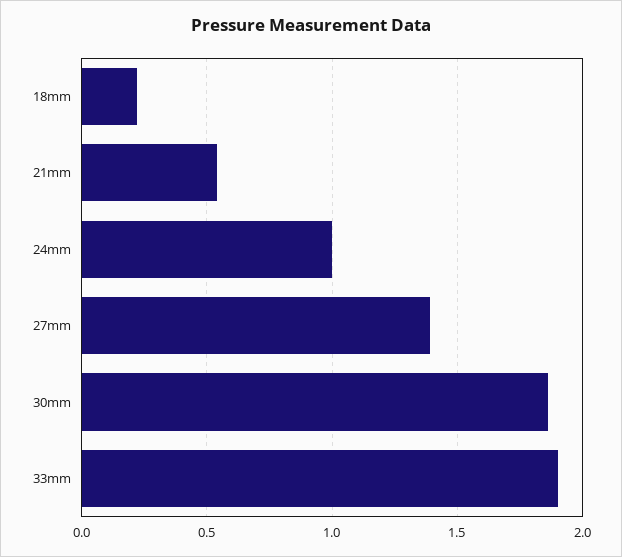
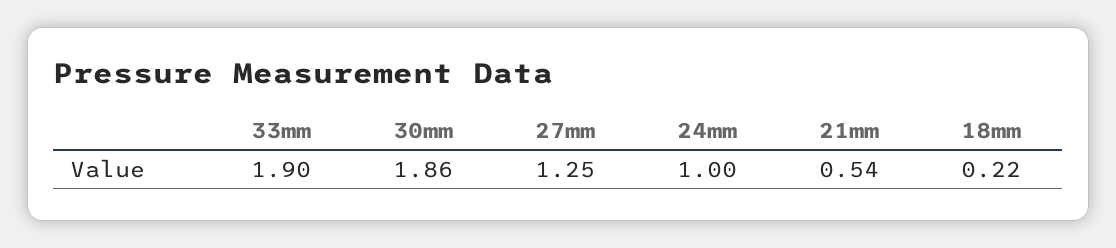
27mm: 1.4 -> 1.25

